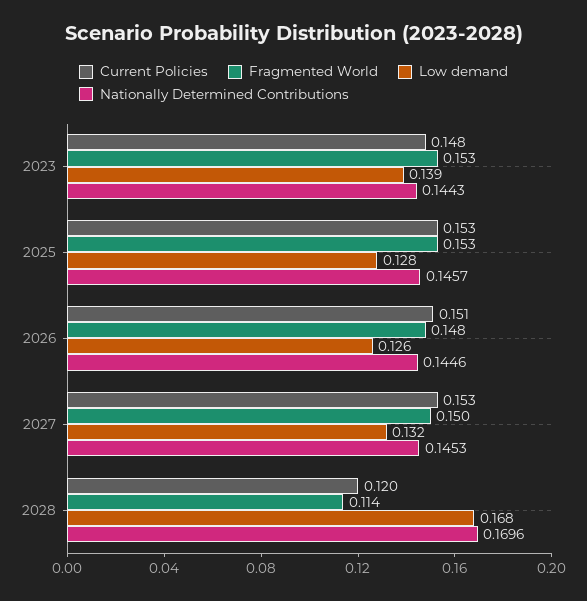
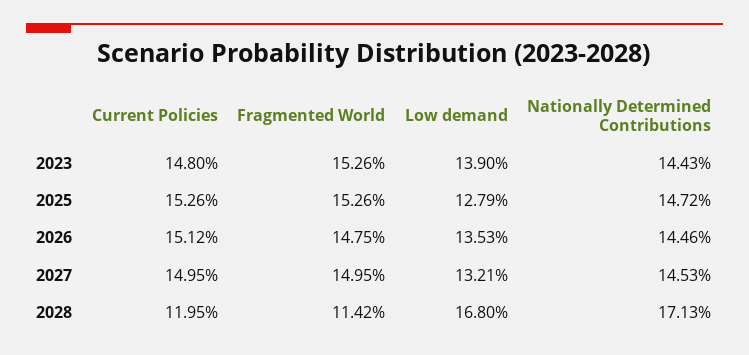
Nationally Determined Contributions, 2025: 0.1457 -> 0.1472
Low demand, 2026: 0.126 -> 0.1353
Current Policies, 2027: 0.153 -> 0.1495
Nationally Determined Contributions, 2028: 0.1696 -> 0.1713

